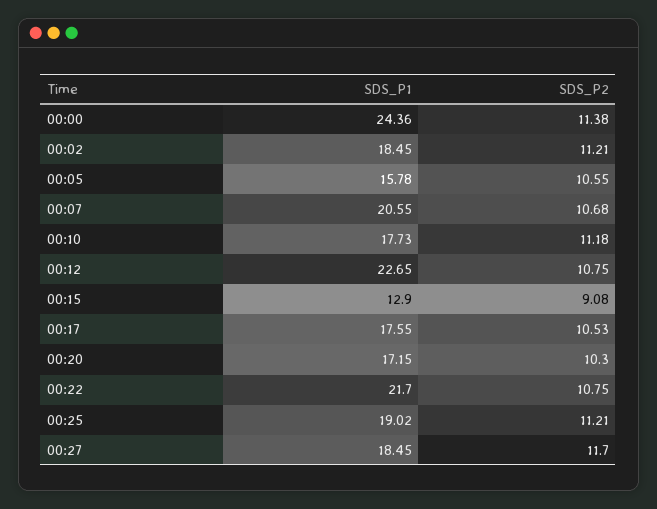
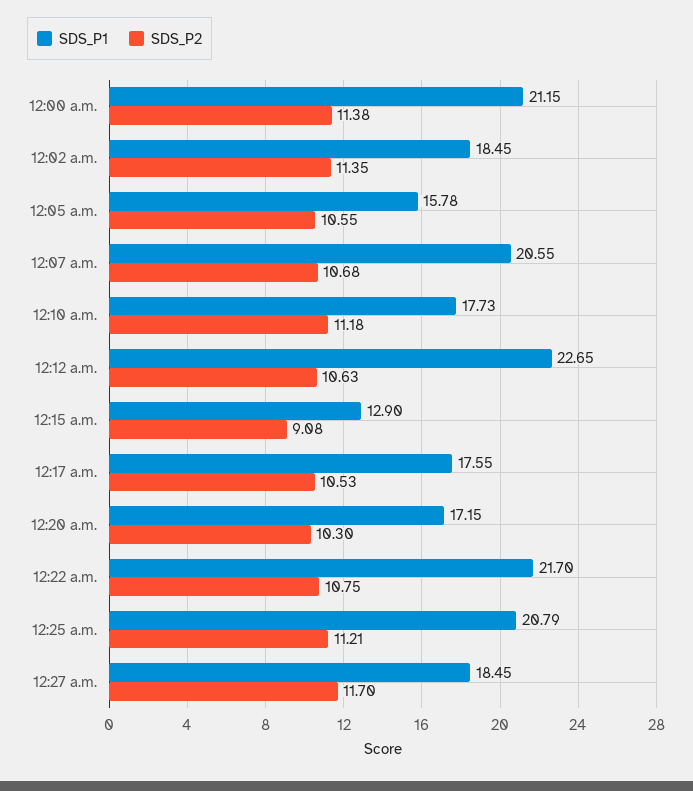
SDS_P1, 00:00: 24.36 -> 21.15
SDS_P2, 00:02: 11.21 -> 11.35
SDS_P2, 00:12: 10.75 -> 10.63
SDS_P1, 00:25: 19.02 -> 20.79

